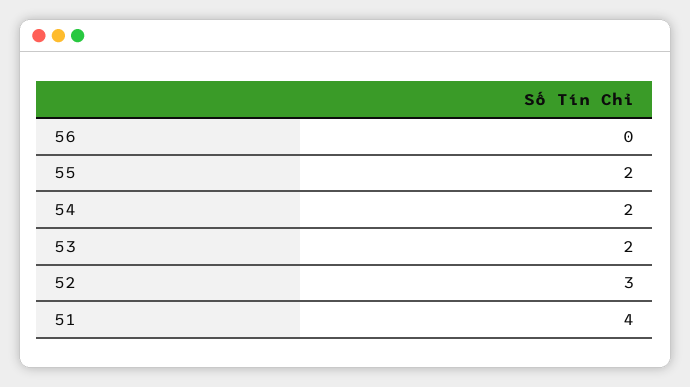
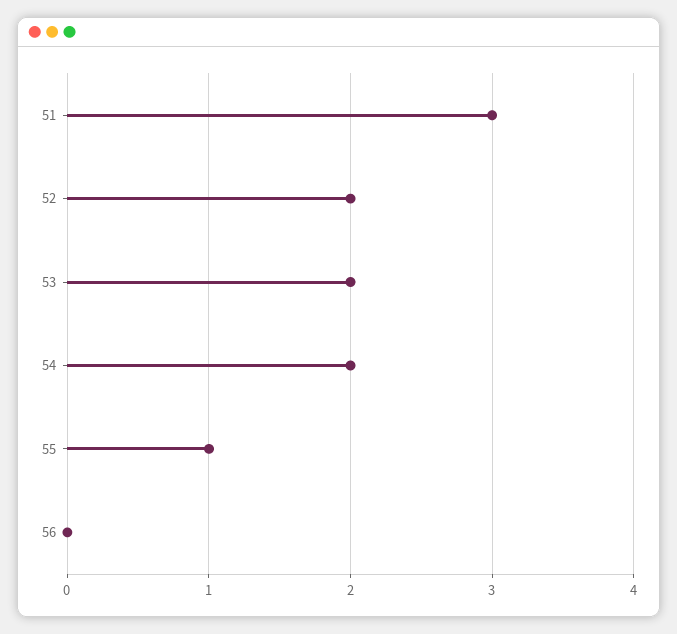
55: 2 -> 1
52: 3 -> 2
51: 4 -> 3

